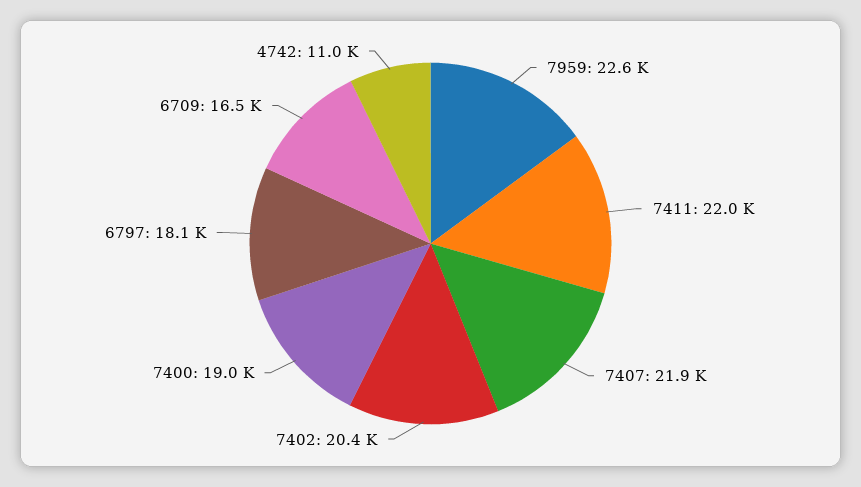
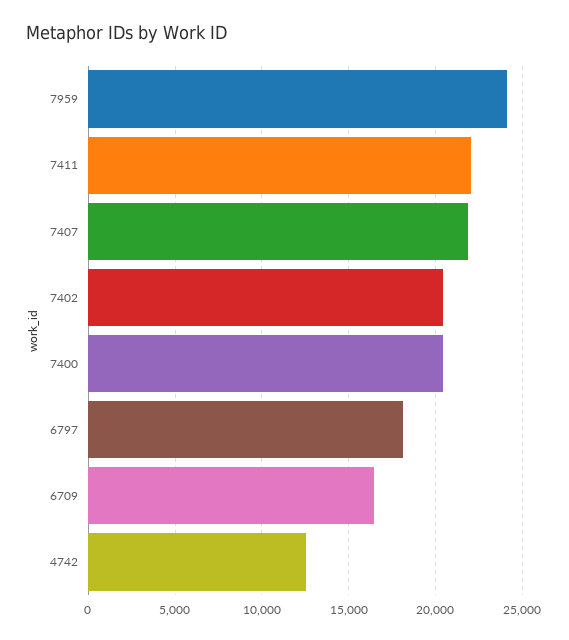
7959: 22600 -> 24000
7400: 19000 -> 20500
4742: 11000 -> 12500

